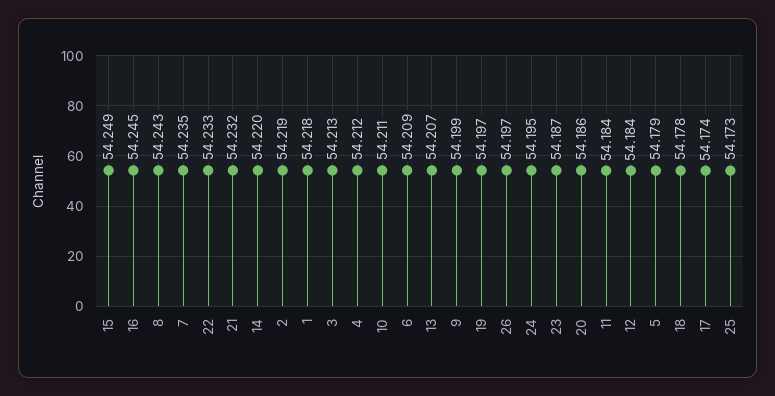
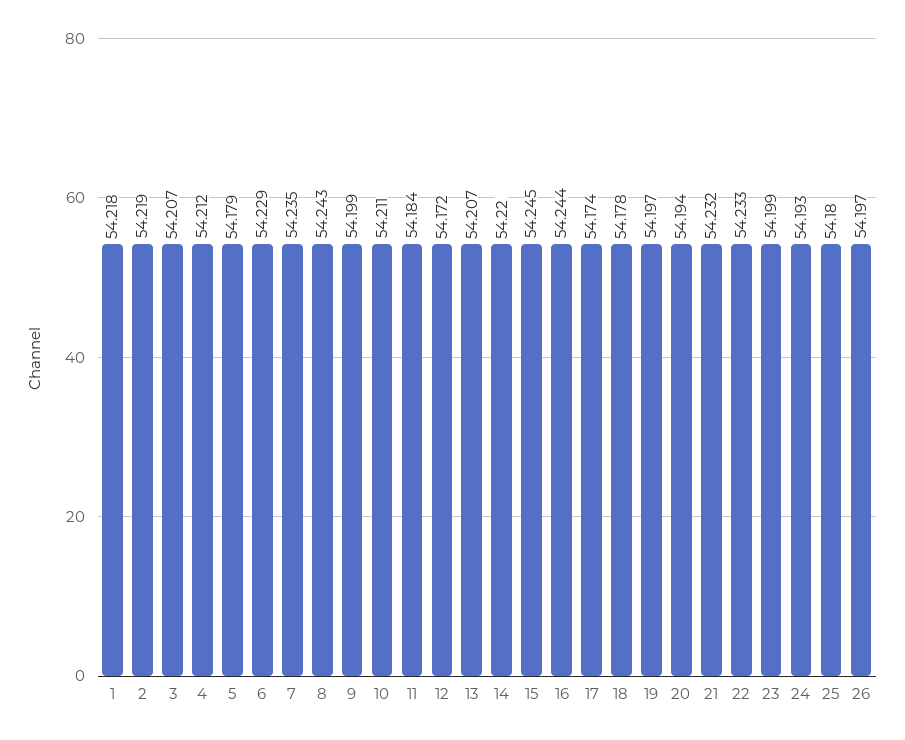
15: 54.249 -> 54.245
16: 54.245 -> 54.244
3: 54.213 -> 54.207
6: 54.209 -> 54.229
24: 54.195 -> 54.193
23: 54.187 -> 54.199
20: 54.186 -> 54.194
12: 54.184 -> 54.172
25: 54.173 -> 54.18

